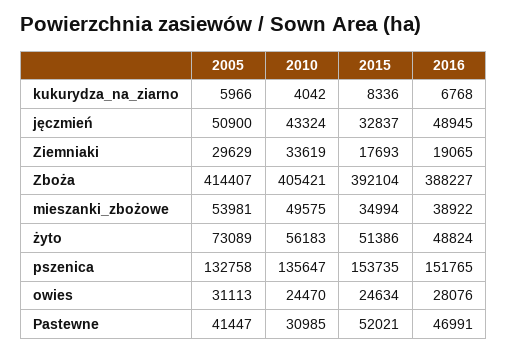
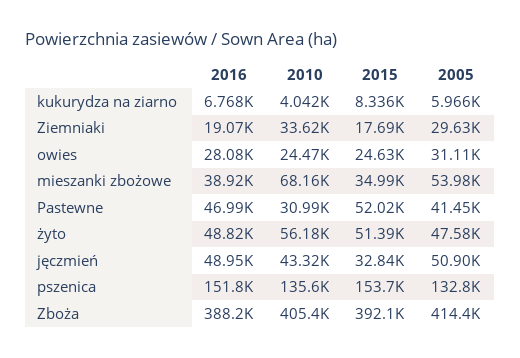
2010, mieszanki_zbożowe: 49575 -> 68160
2005, żyto: 73089 -> 47580

